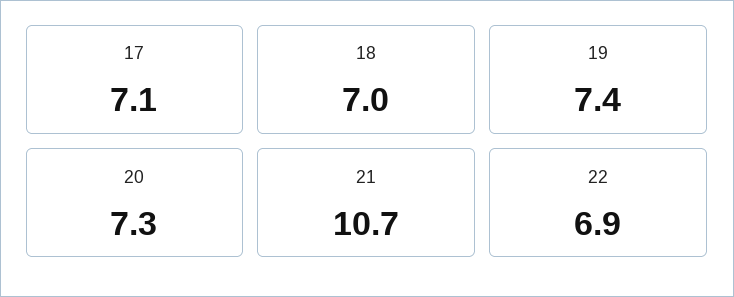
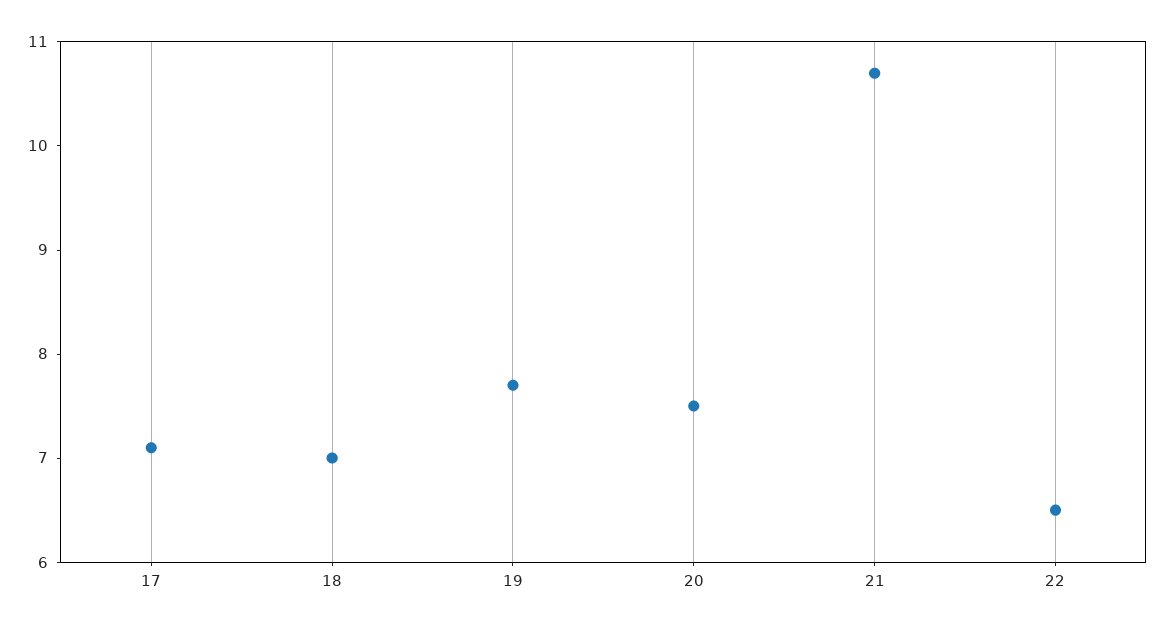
19: 7.4 -> 7.7
20: 7.3 -> 7.5
22: 6.9 -> 6.5

